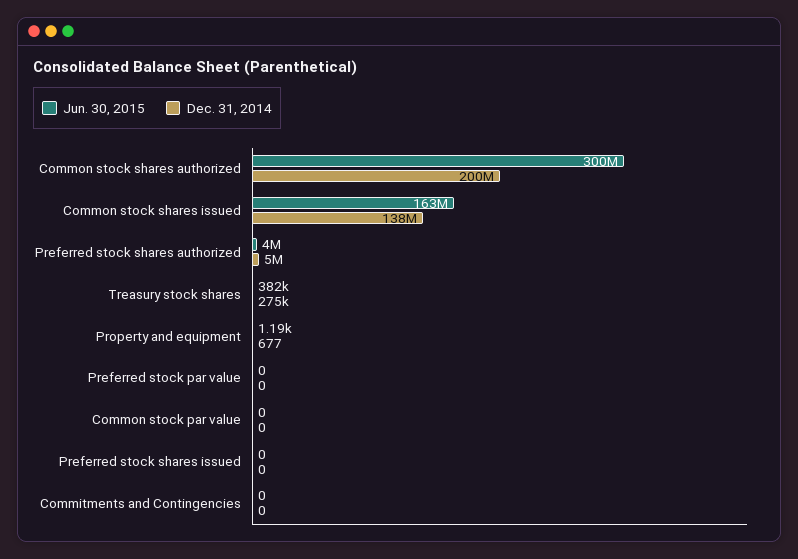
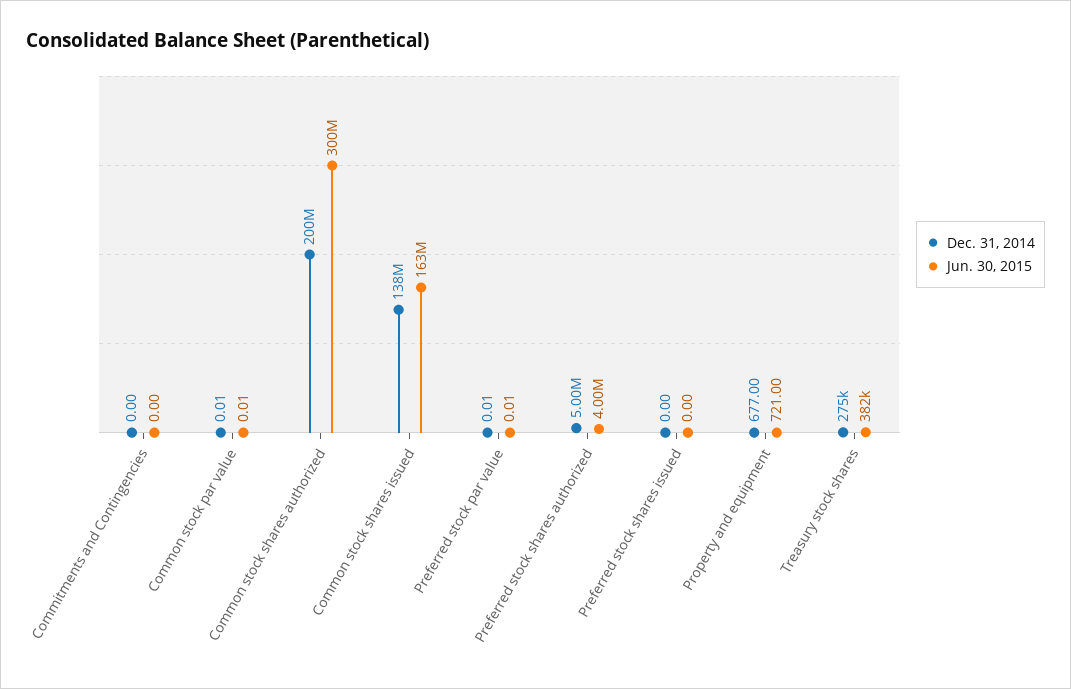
Jun. 30, 2015, Property and equipment: 1190 -> 721

